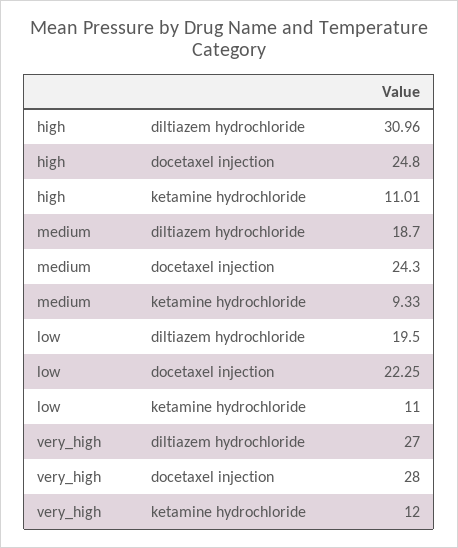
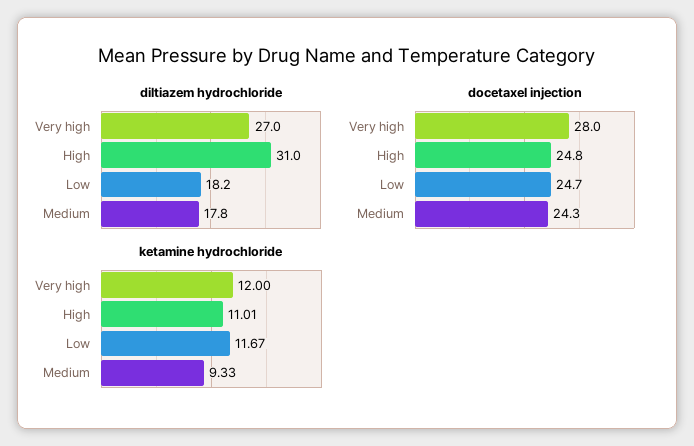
diltiazem hydrochloride, medium: 18.7 -> 17.8
diltiazem hydrochloride, low: 19.5 -> 18.2
docetaxel injection, low: 22.25 -> 24.7
ketamine hydrochloride, low: 11 -> 11.67

